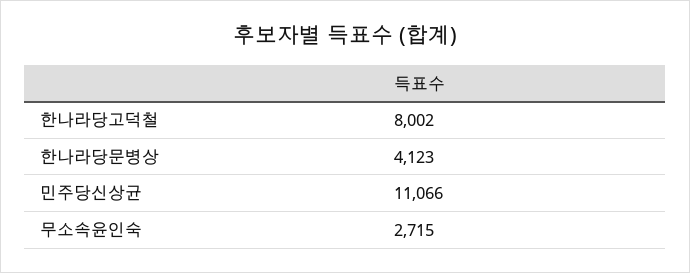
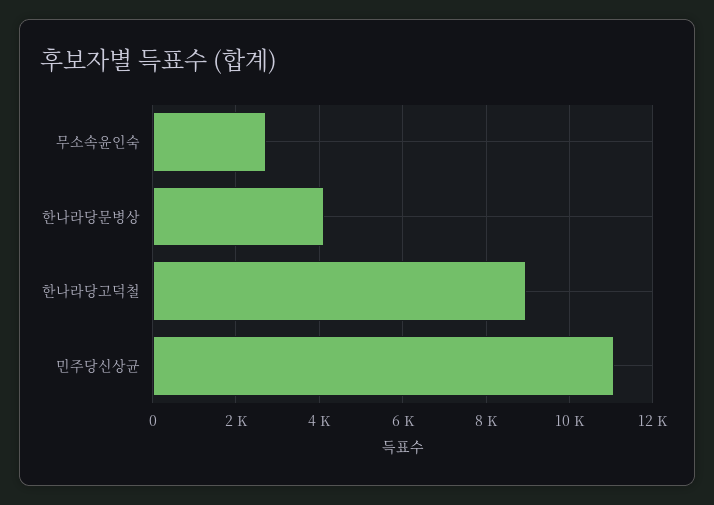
한나라당고덕철: 8002 -> 9000

